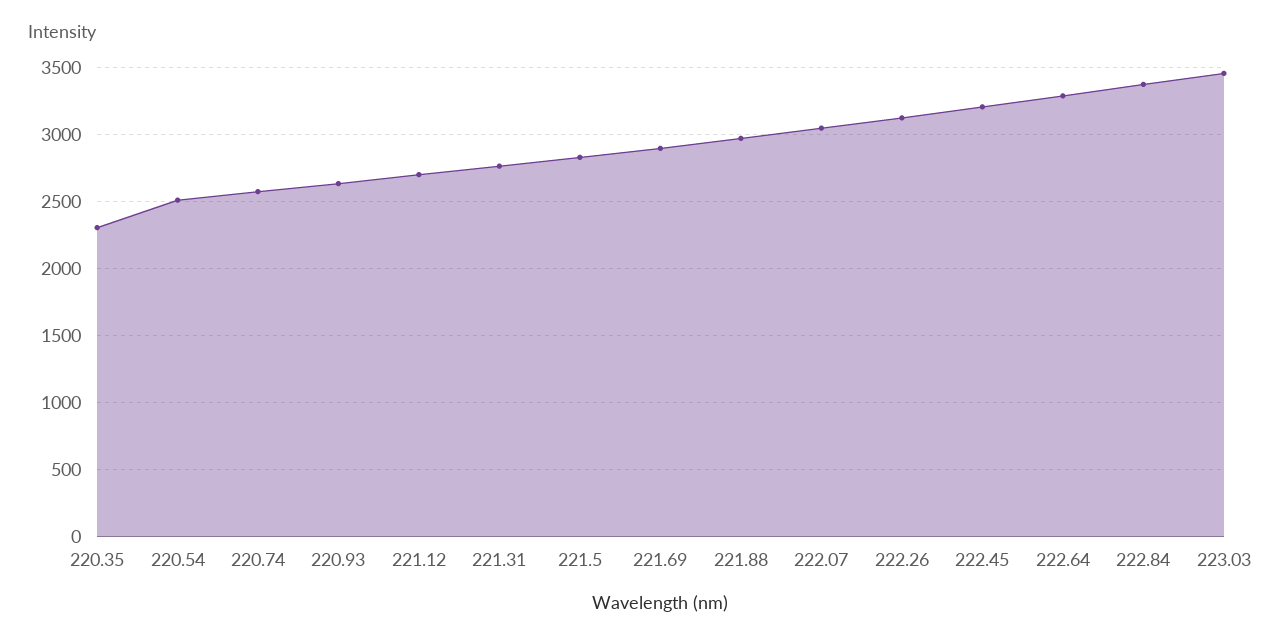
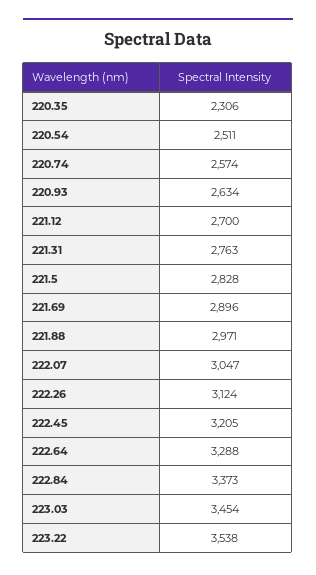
223.22: none -> 3538

